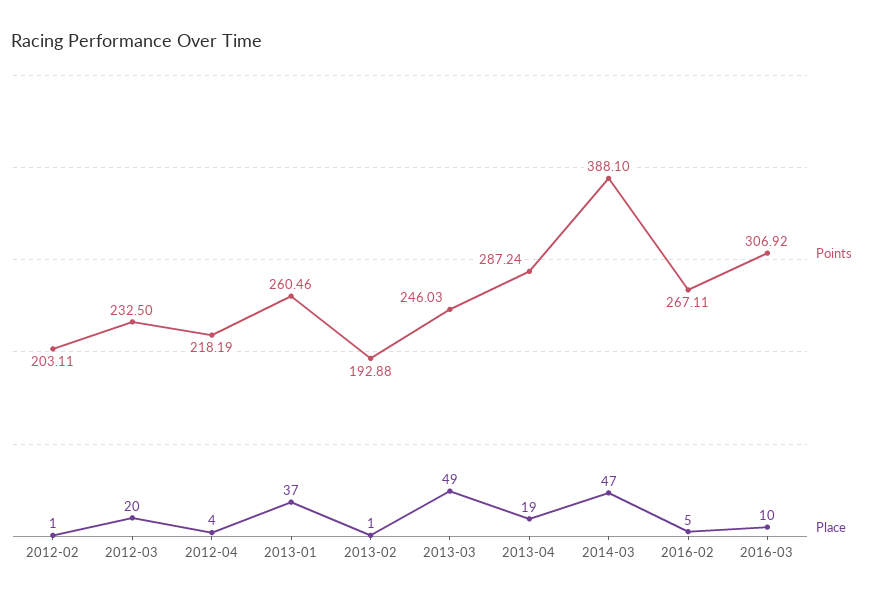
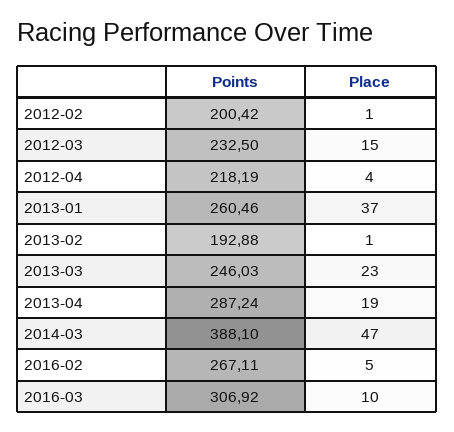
Points, 2012-02: 203.11 -> 200.42
Place, 2012-03: 20 -> 15
Place, 2013-03: 49 -> 23

